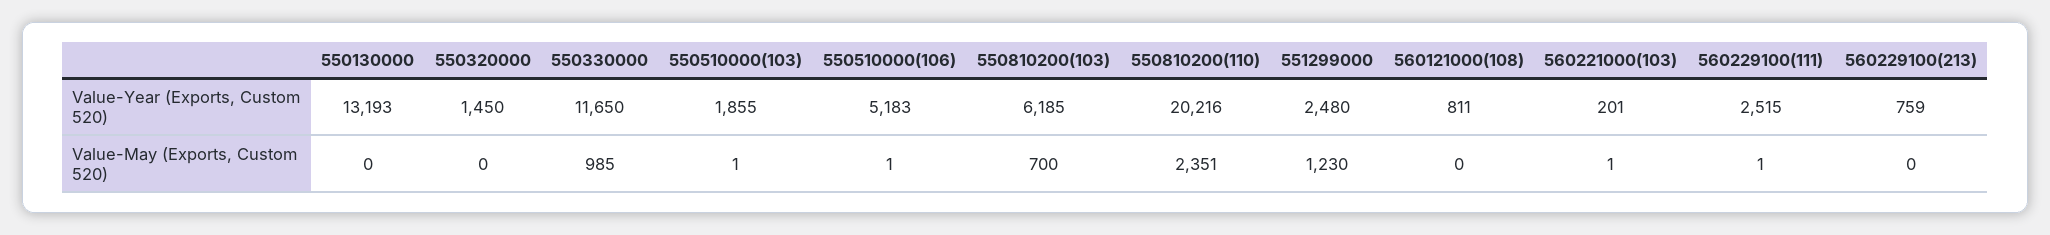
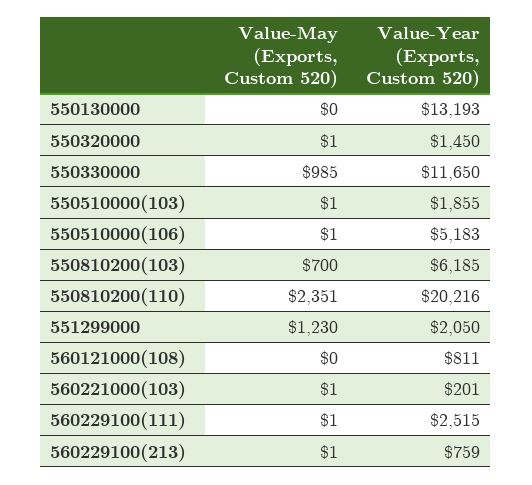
551299000, Value-Year (Exports, Custom 520): 2480 -> 2050
550320000, Value-May (Exports, Custom 520): 0 -> 1
560229100(213), Value-May (Exports, Custom 520): 0 -> 1

